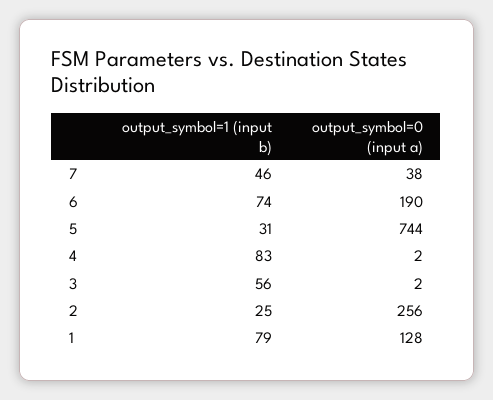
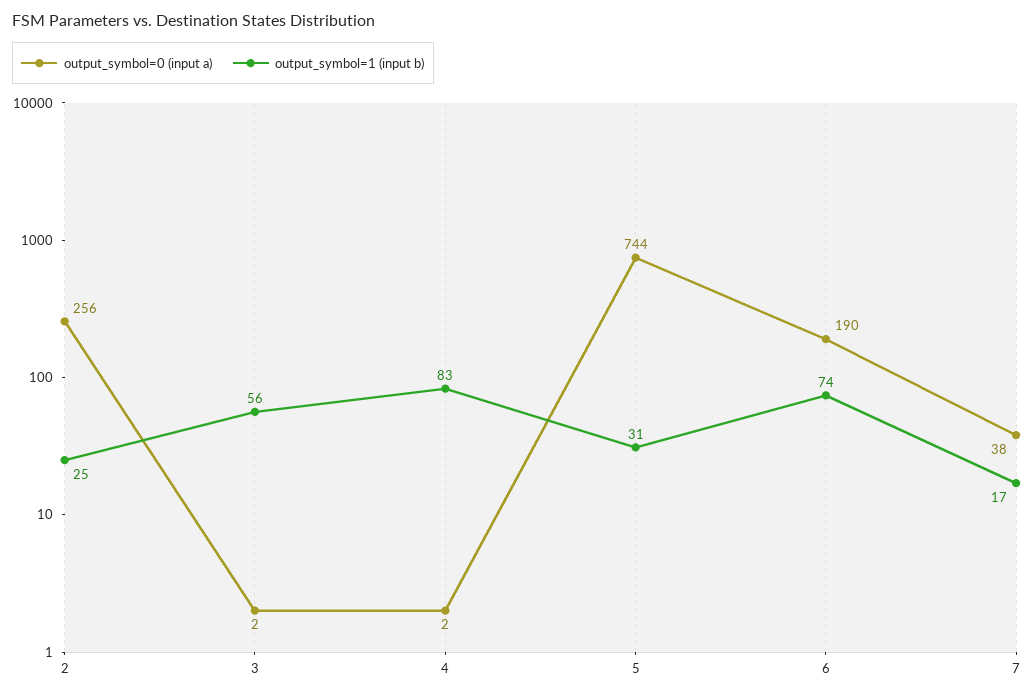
output_symbol=1 (input b), 7: 46 -> 17
output_symbol=1 (input b), 1: 79 -> none
output_symbol=0 (input a), 1: 128 -> none

